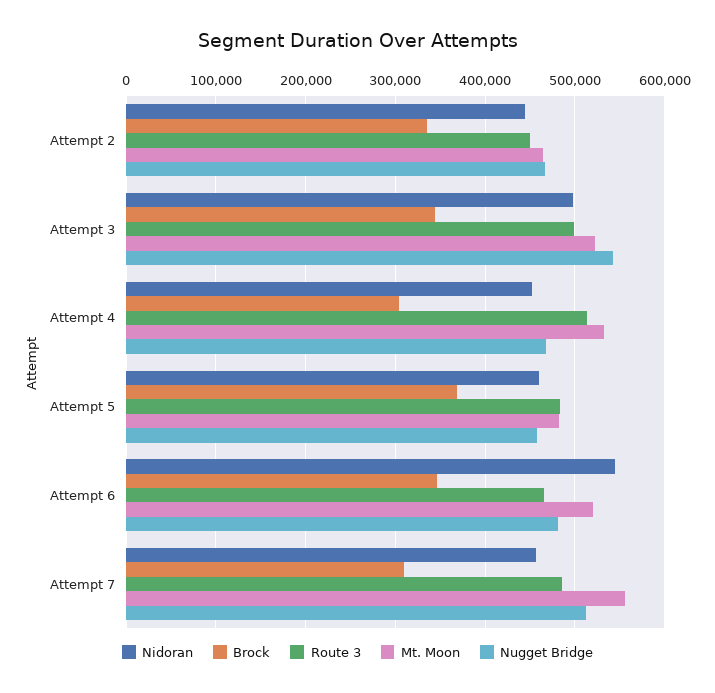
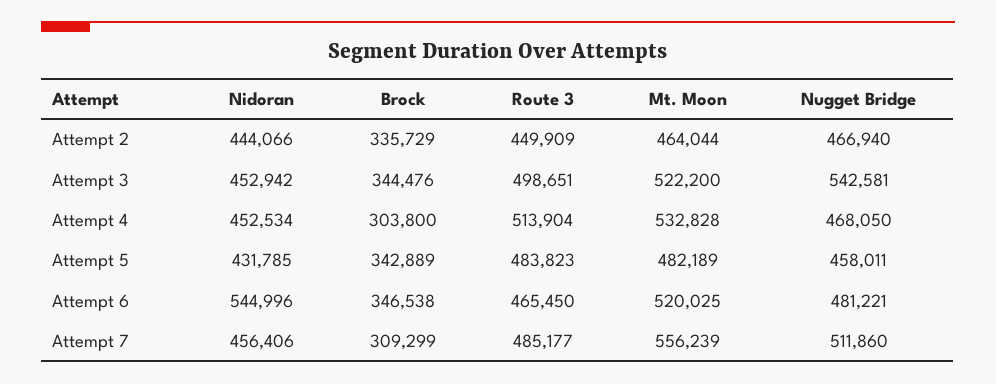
Nidoran, Attempt 3: 500000 -> 452942
Nidoran, Attempt 5: 460000 -> 431785
Brock, Attempt 5: 370000 -> 342889

